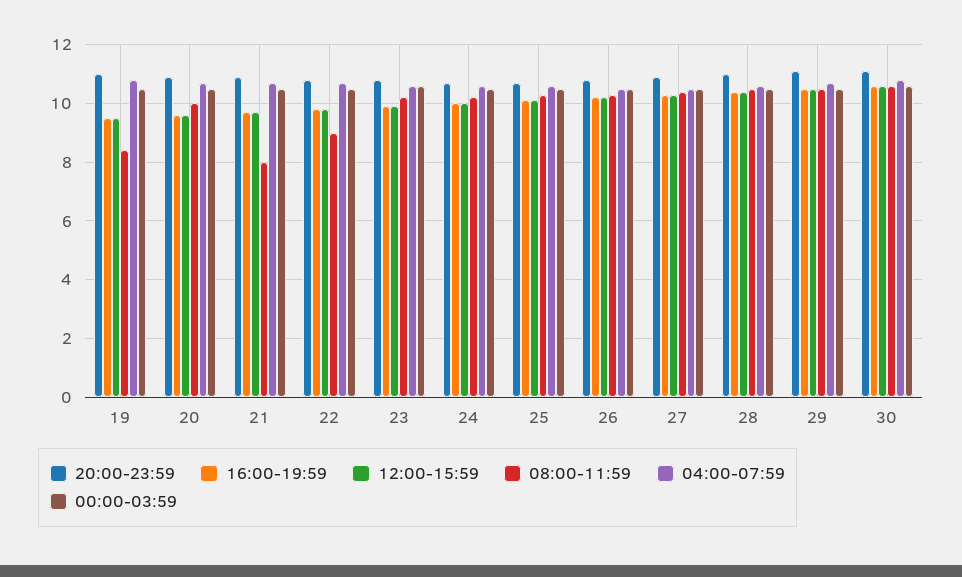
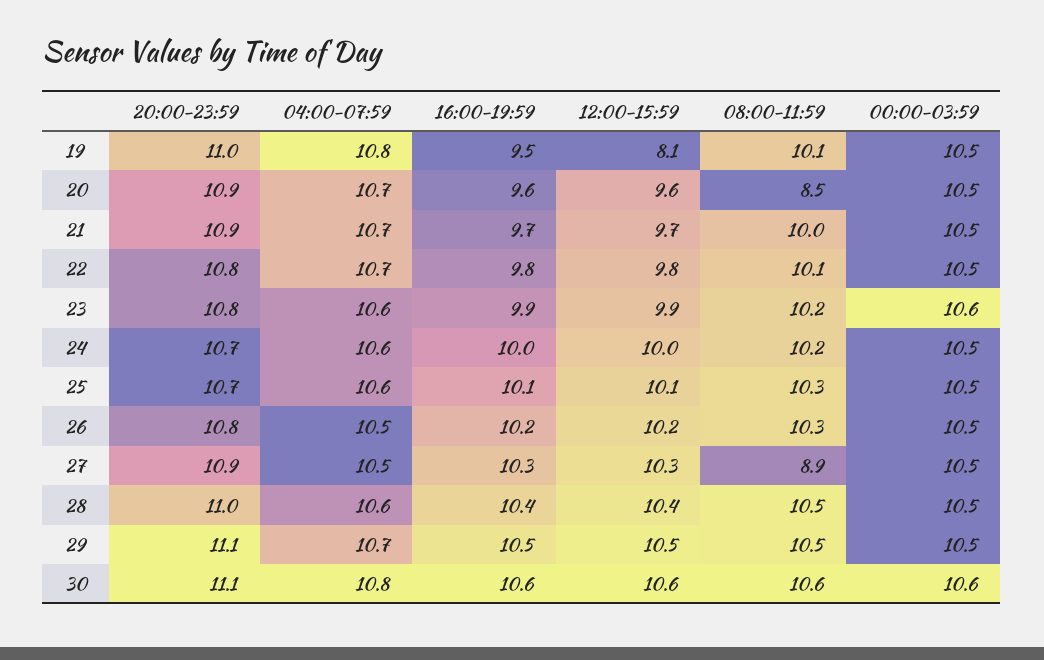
12:00-15:59, 19: 9.5 -> 8.1
08:00-11:59, 19: 8.5 -> 10.1
08:00-11:59, 20: 10 -> 8.5
08:00-11:59, 21: 8 -> 10
08:00-11:59, 22: 9 -> 10.1
08:00-11:59, 27: 10.5 -> 8.9

